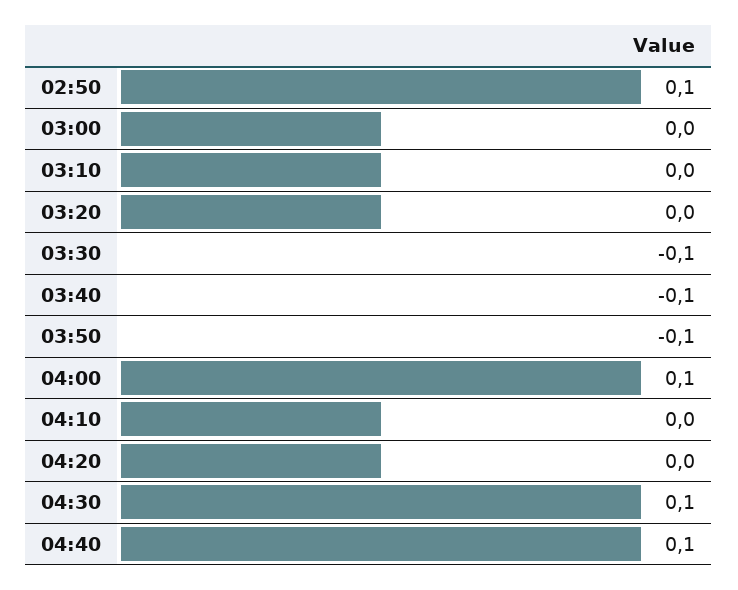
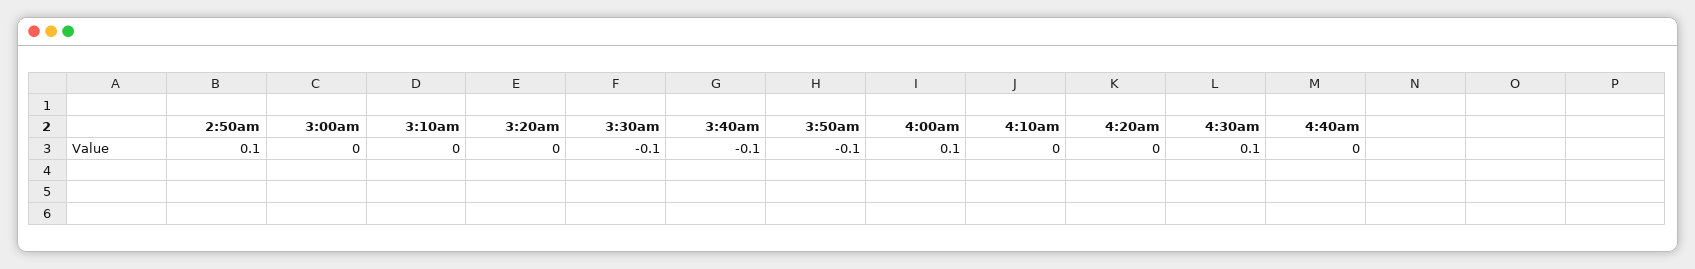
04:40: 0.1 -> 0

